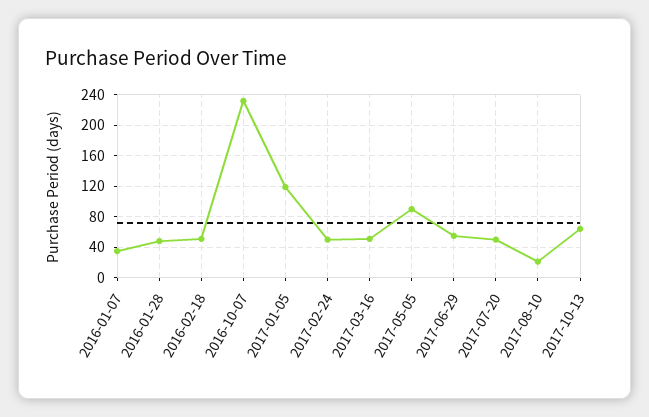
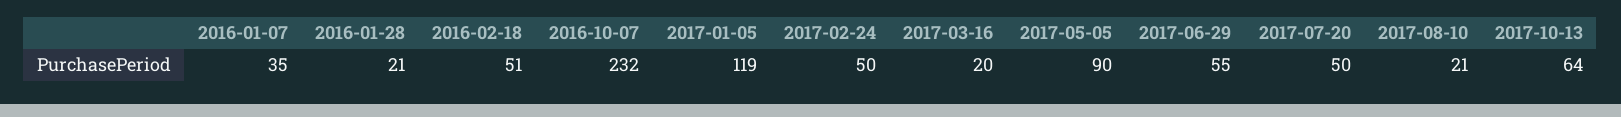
2016-01-28: 50 -> 21
2017-03-16: 50 -> 20

